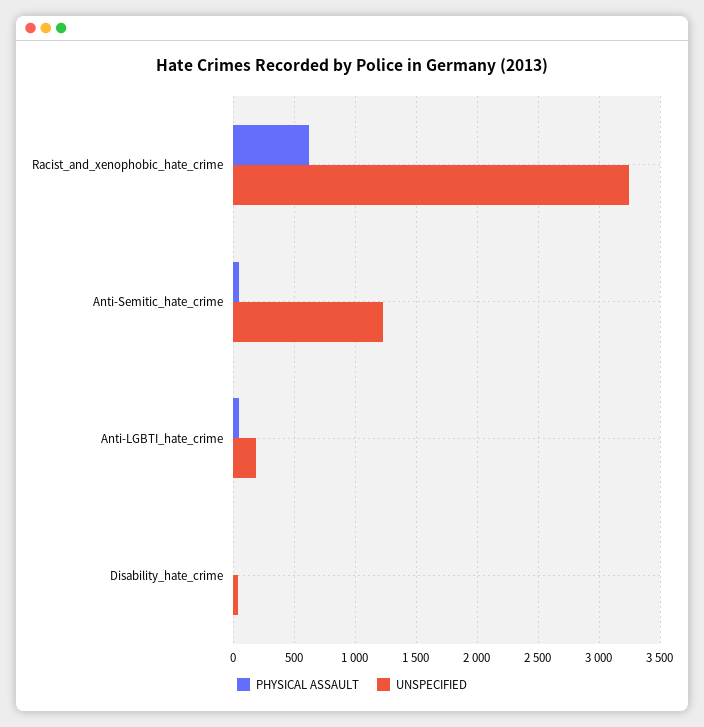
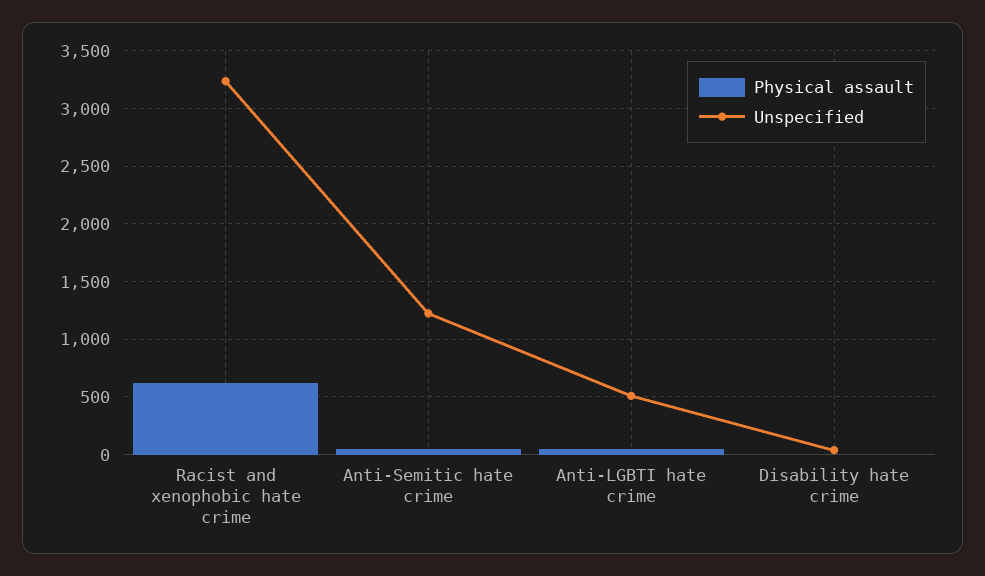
UNSPECIFIED, Anti-LGBTI_hate_crime: 200 -> 500

